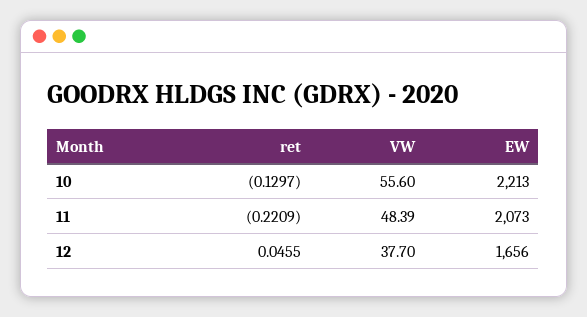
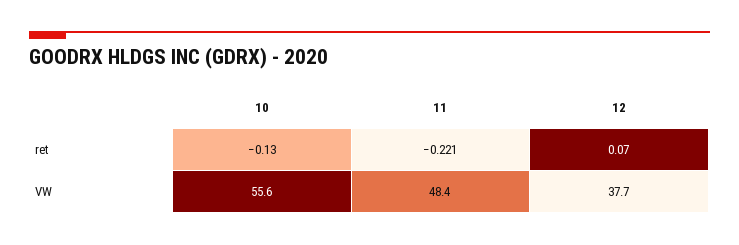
EW, 10: 2213 -> none
EW, 11: 2073 -> none
ret, 12: 0.0455 -> 0.07
EW, 12: 1656 -> none

